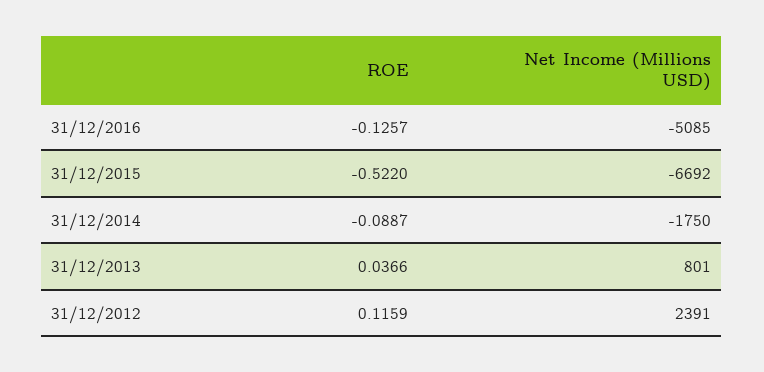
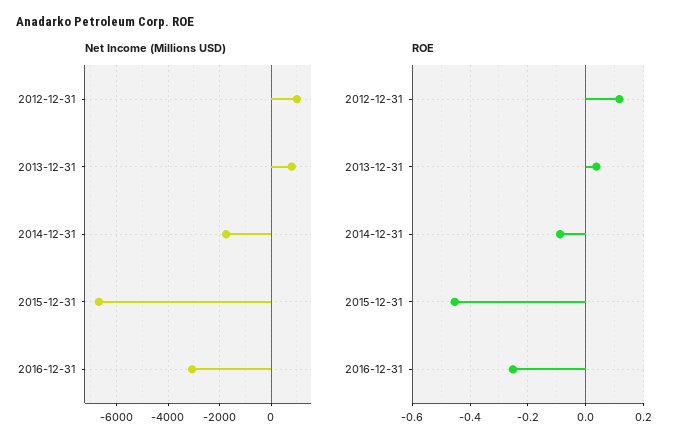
ROE, 31/12/2016: -0.1257 -> -0.25
Net Income (Millions USD), 31/12/2016: -5085 -> -3000
ROE, 31/12/2015: -0.522 -> -0.45
Net Income (Millions USD), 31/12/2012: 2391 -> 1000

